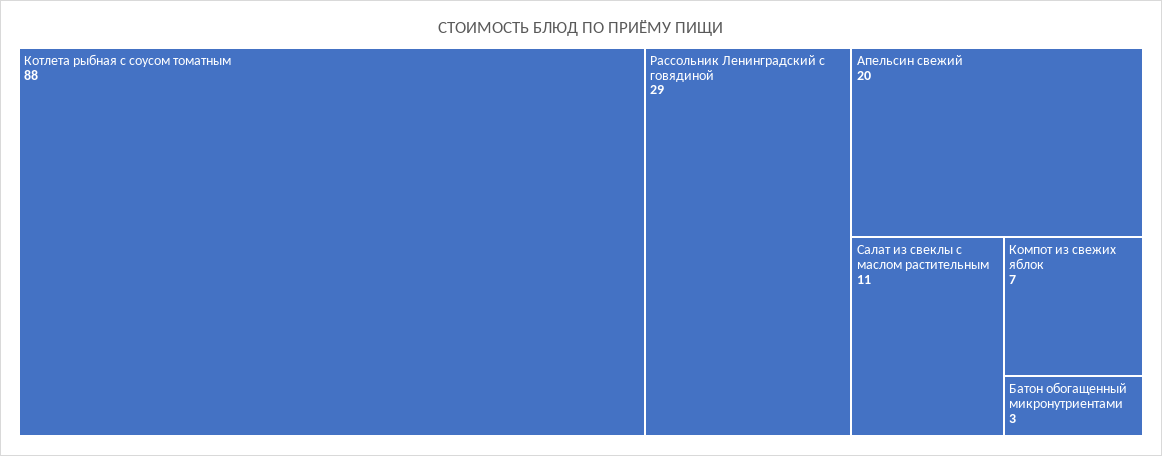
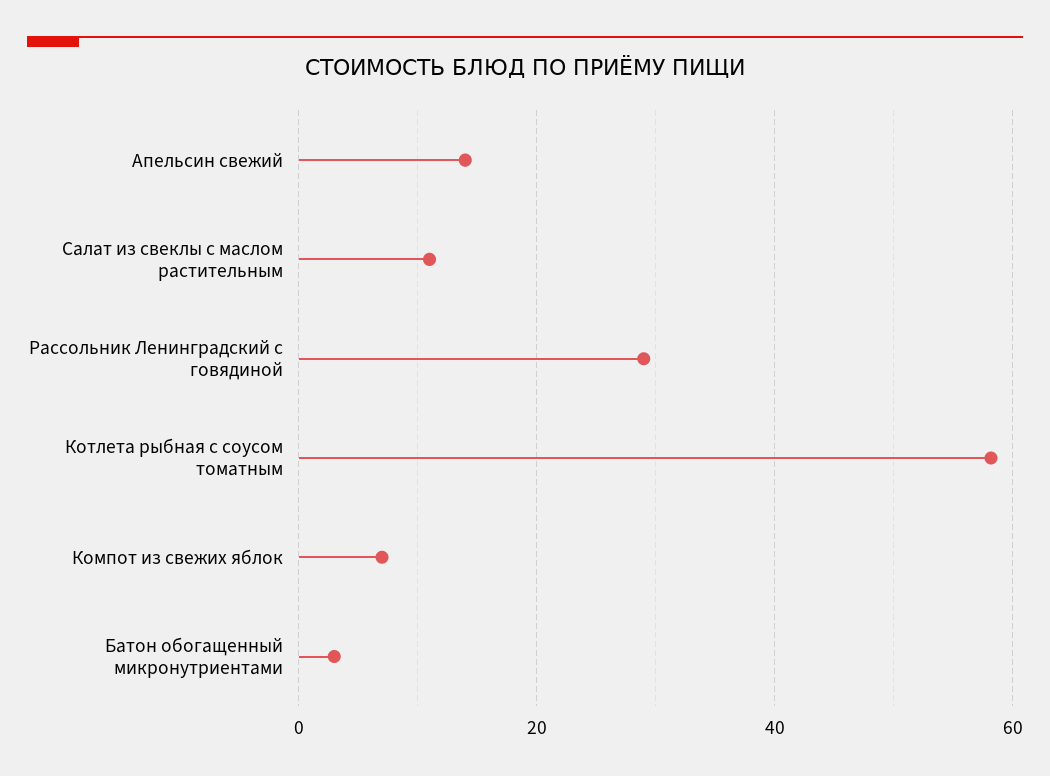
Котлета рыбная с соусом томатным: 88 -> 58
Апельсин свежий: 20 -> 14

